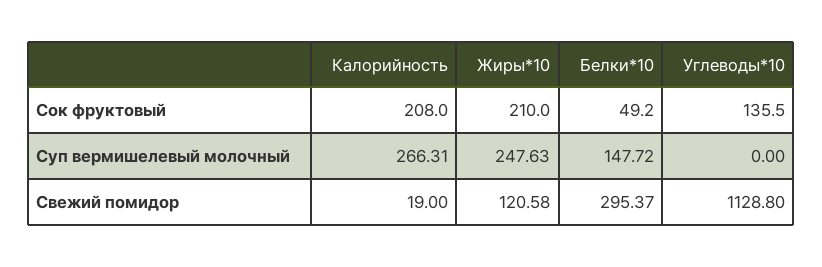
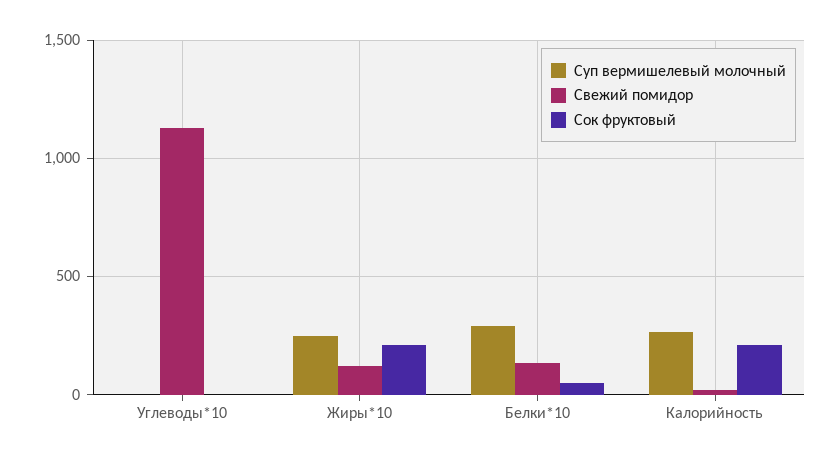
Сок фруктовый, Углеводы*10: 135.5 -> 0
Суп вермишелевый молочный, Белки*10: 147.72 -> 300
Свежий помидор, Белки*10: 295.37 -> 150

